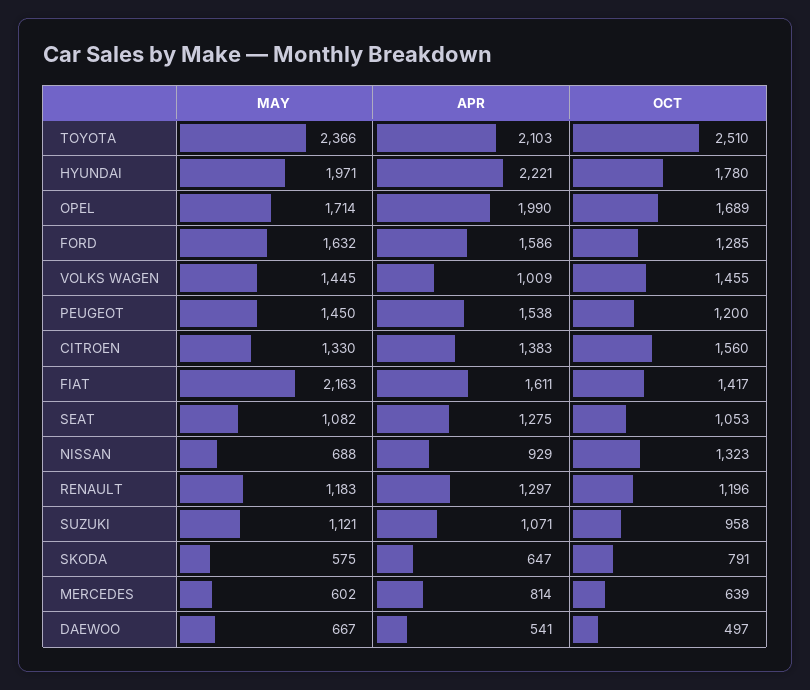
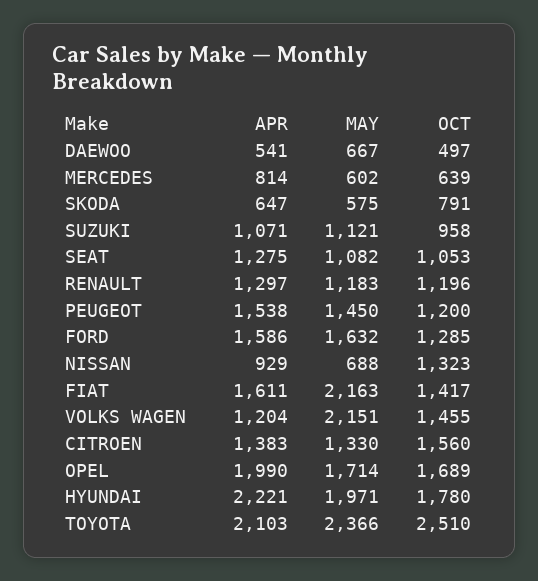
MAY, VOLKS WAGEN: 1445 -> 2151
APR, VOLKS WAGEN: 1009 -> 1204

